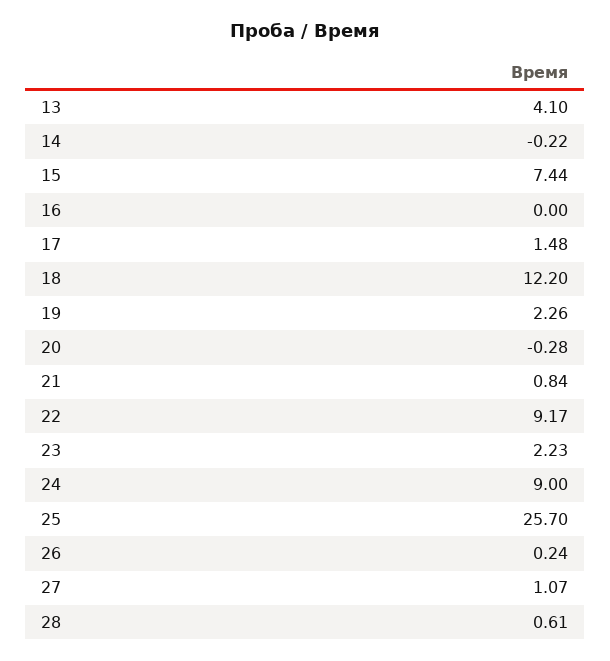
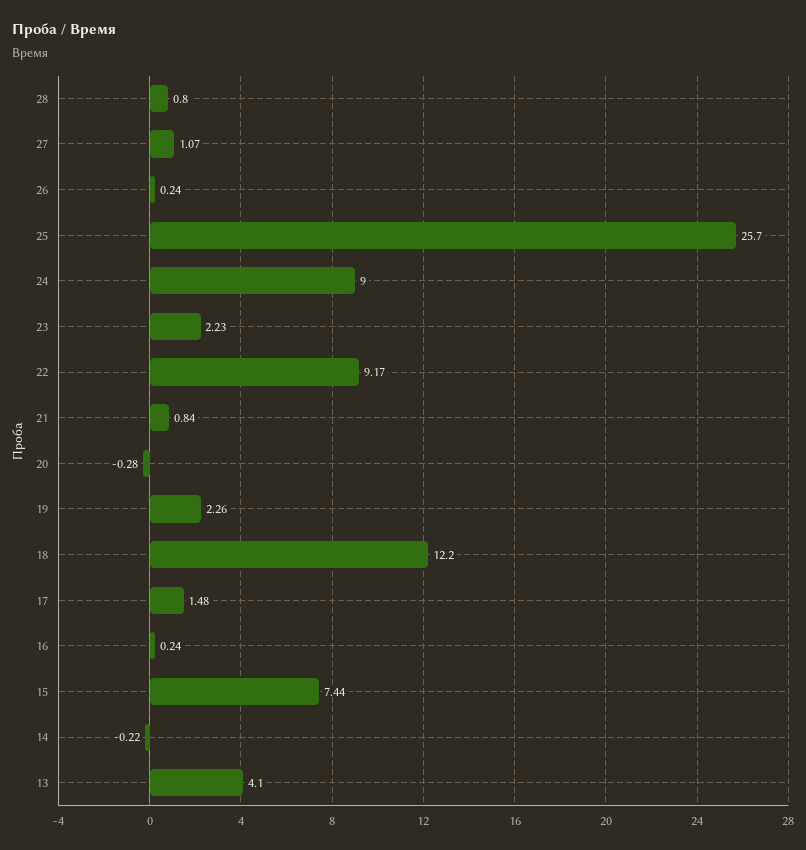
16: 0 -> 0.24
28: 0.61 -> 0.8

